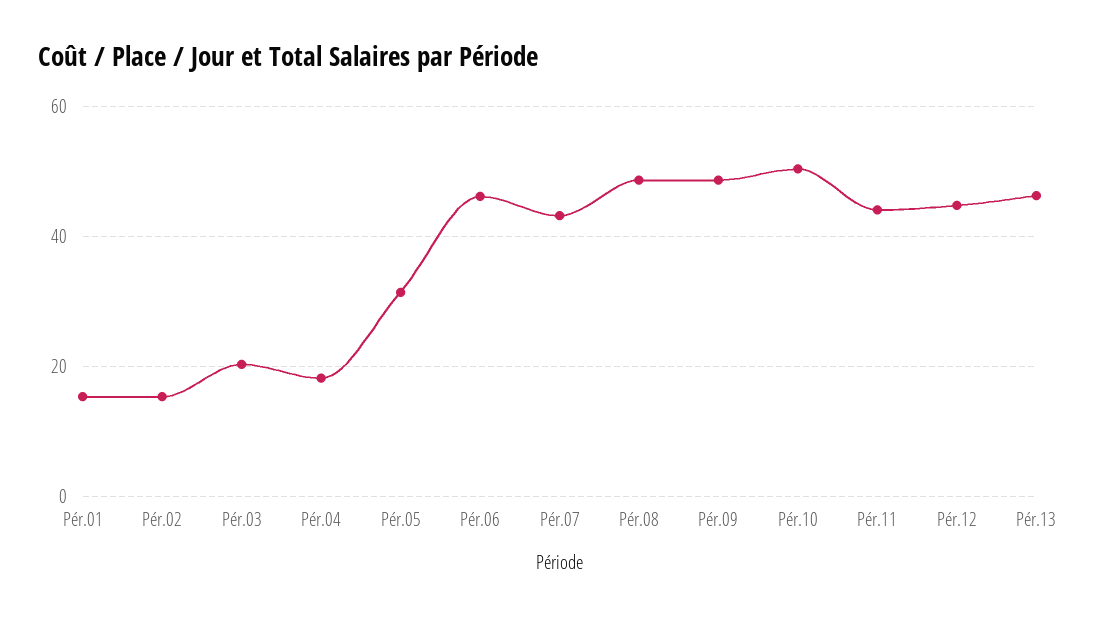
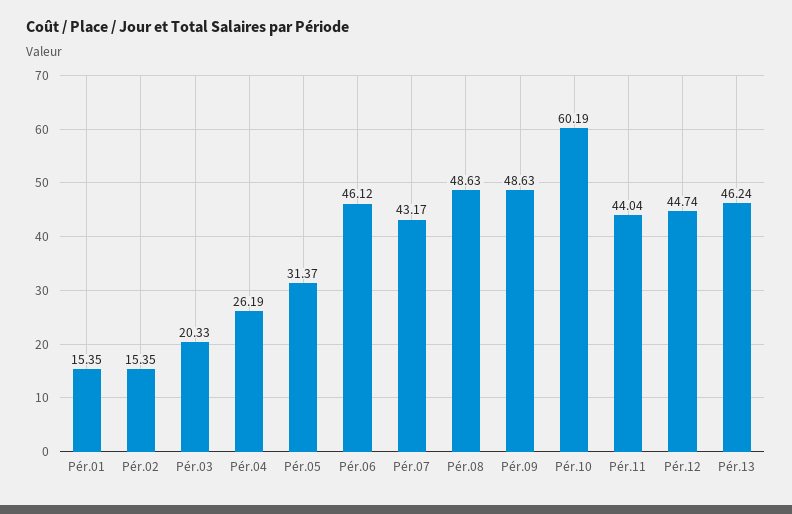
Pér.04: 18 -> 26.19
Pér.10: 50 -> 60.19

